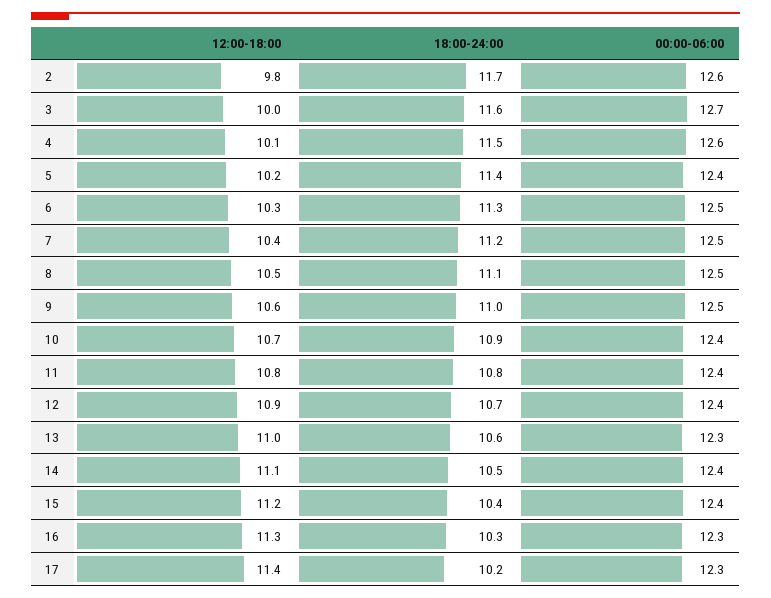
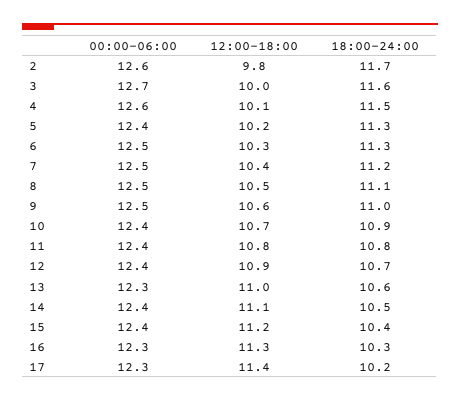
18:00-24:00, 5: 11.4 -> 11.3

